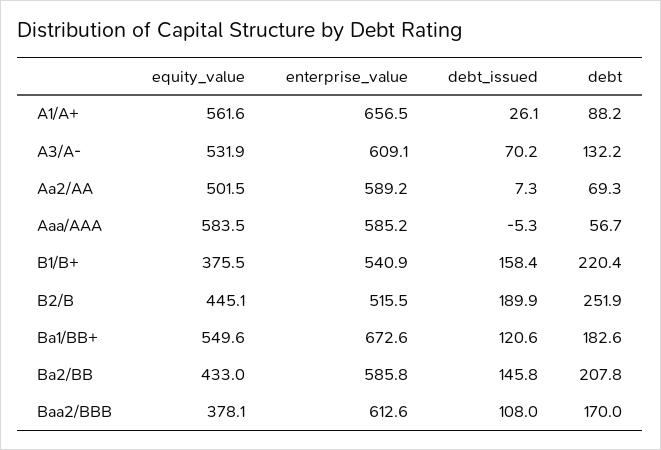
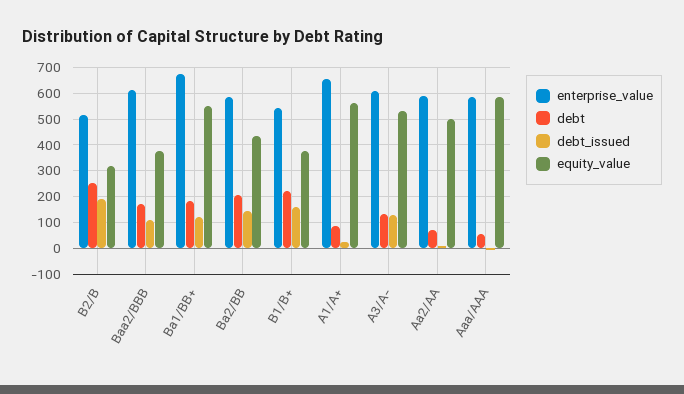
debt_issued, A3/A-: 70.2 -> 125
equity_value, B2/B: 445.1 -> 325

